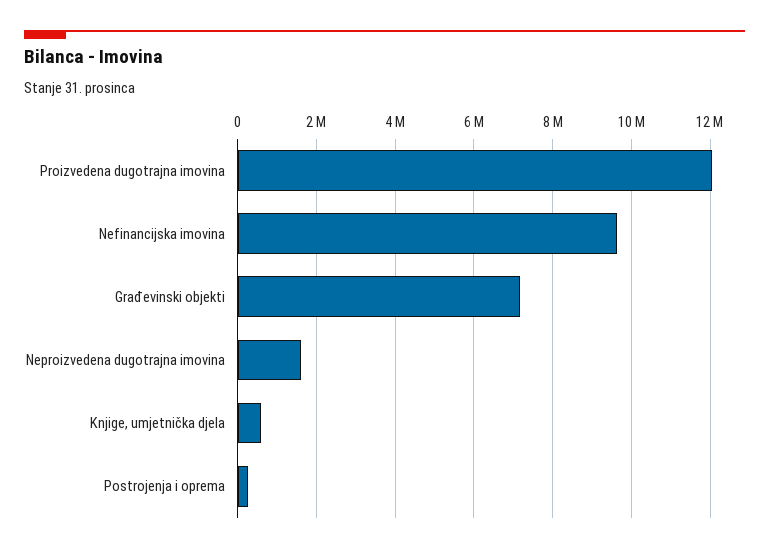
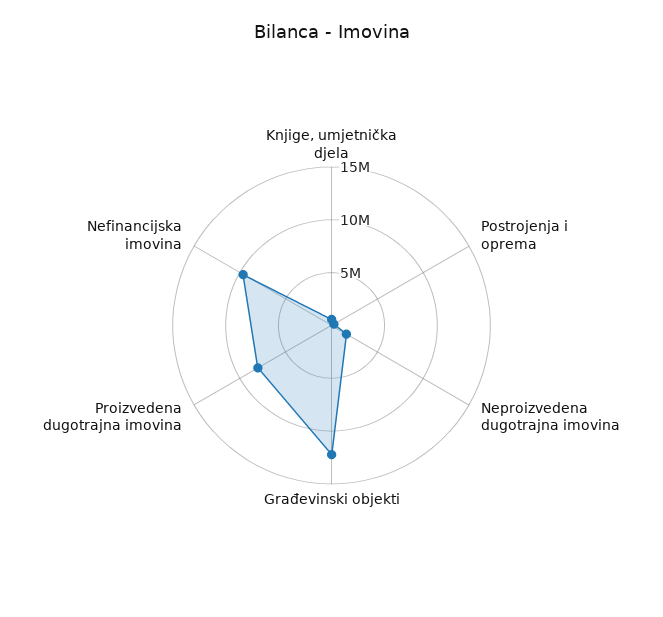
Proizvedena dugotrajna imovina: 12000000 -> 8000000
Građevinski objekti: 7200000 -> 12000000

